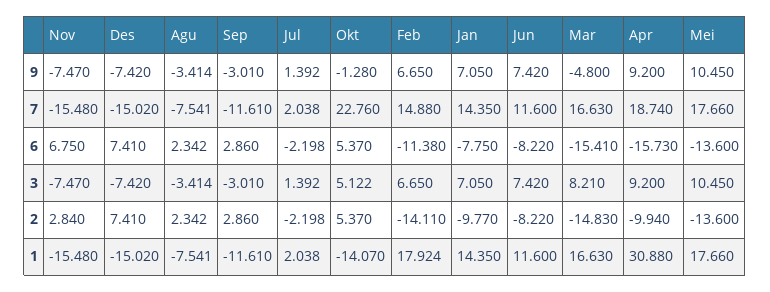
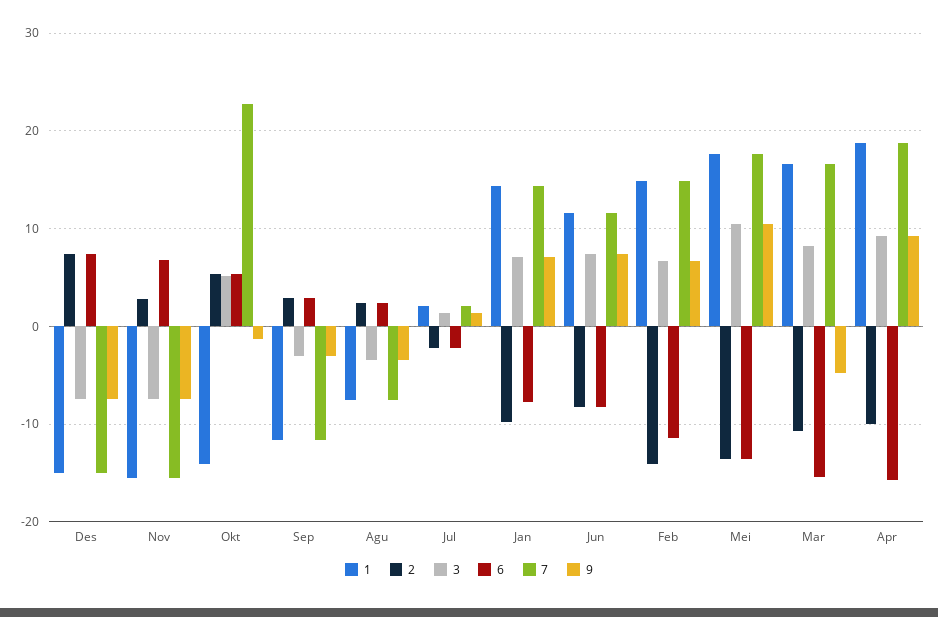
2, Mar: -14.83 -> -11
1, Feb: 17.924 -> 15
1, Apr: 30.88 -> 19

